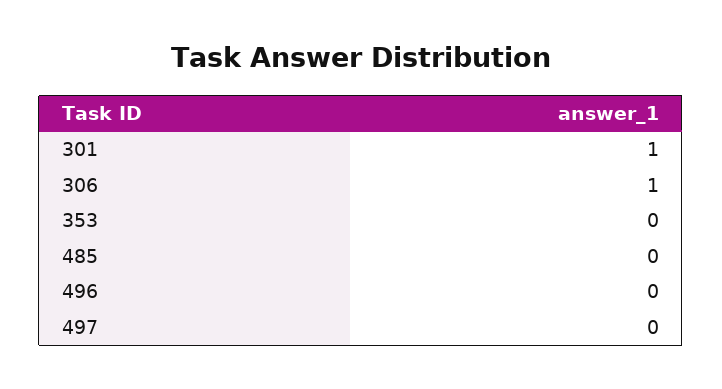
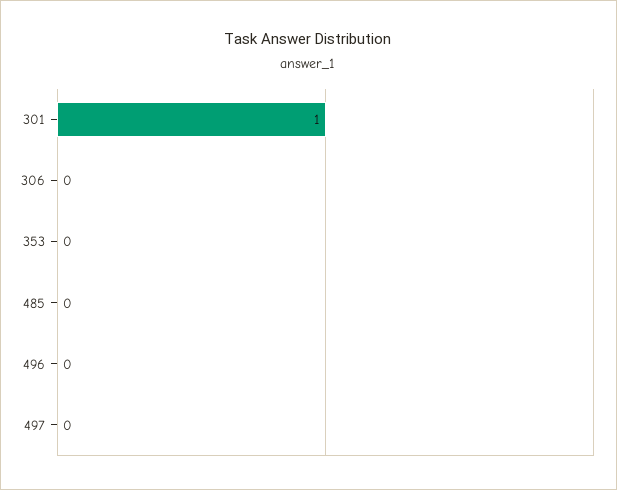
306: 1 -> 0

